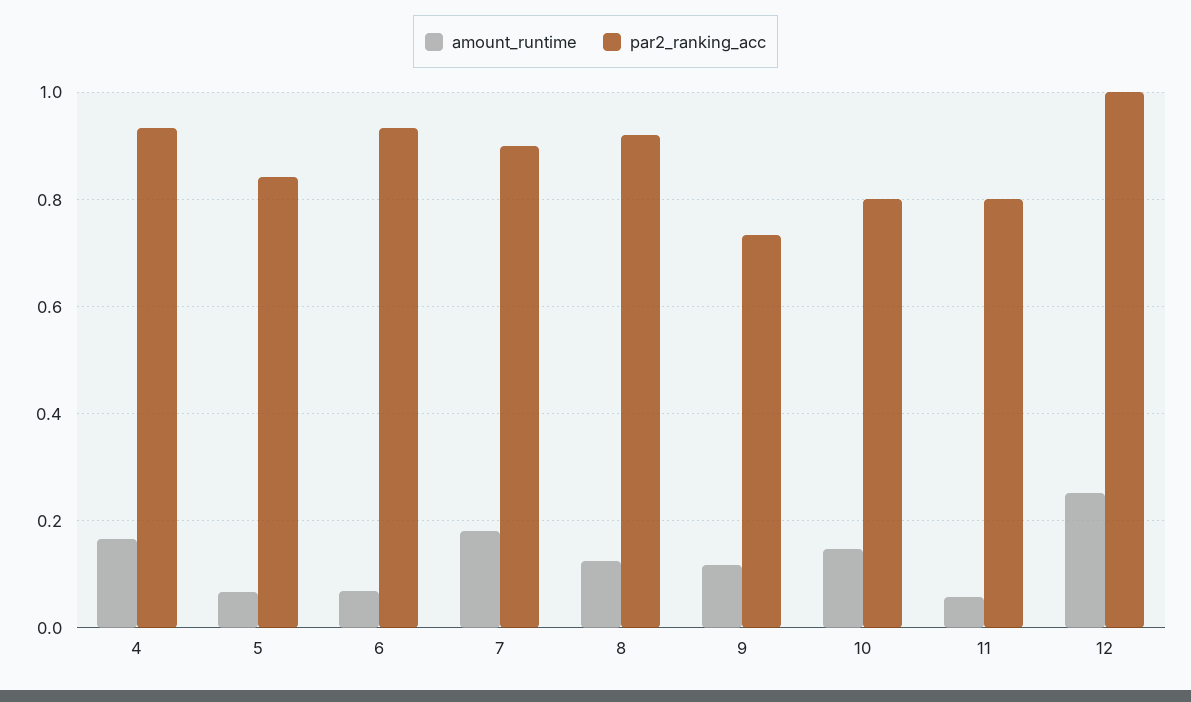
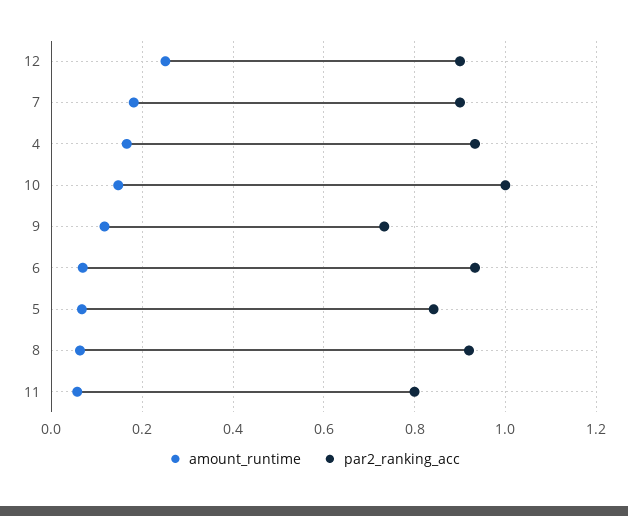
amount_runtime, 8: 0.12 -> 0.06
par2_ranking_acc, 10: 0.8 -> 1
par2_ranking_acc, 12: 1 -> 0.9

